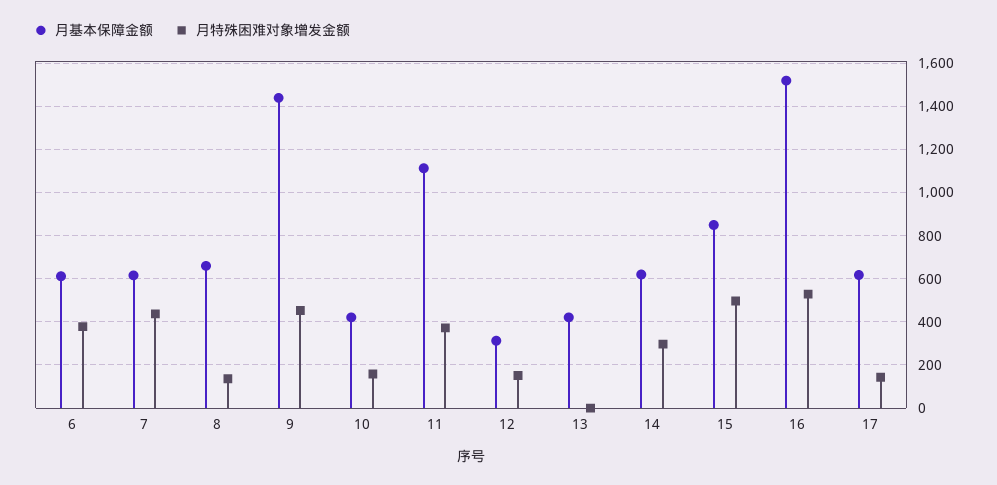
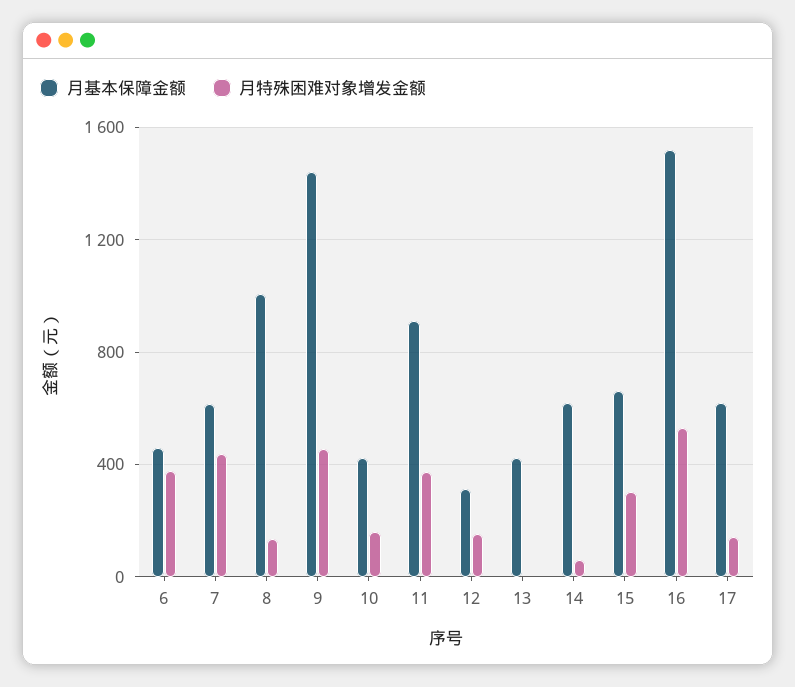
月基本保障金额, 6: 600 -> 450
月基本保障金额, 8: 650 -> 1000
月基本保障金额, 11: 1100 -> 900
月特殊困难对象增发金额, 14: 300 -> 50
月基本保障金额, 15: 850 -> 650
月特殊困难对象增发金额, 15: 500 -> 300

